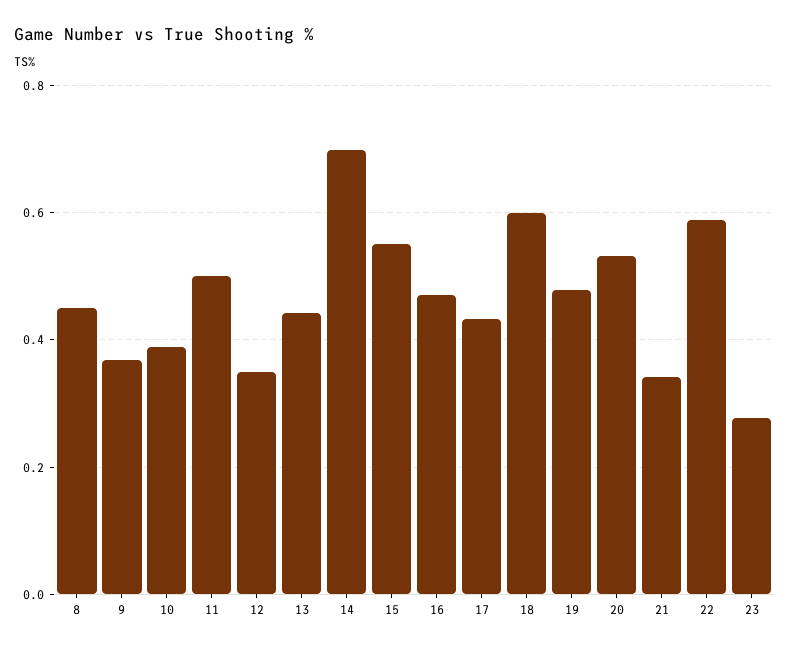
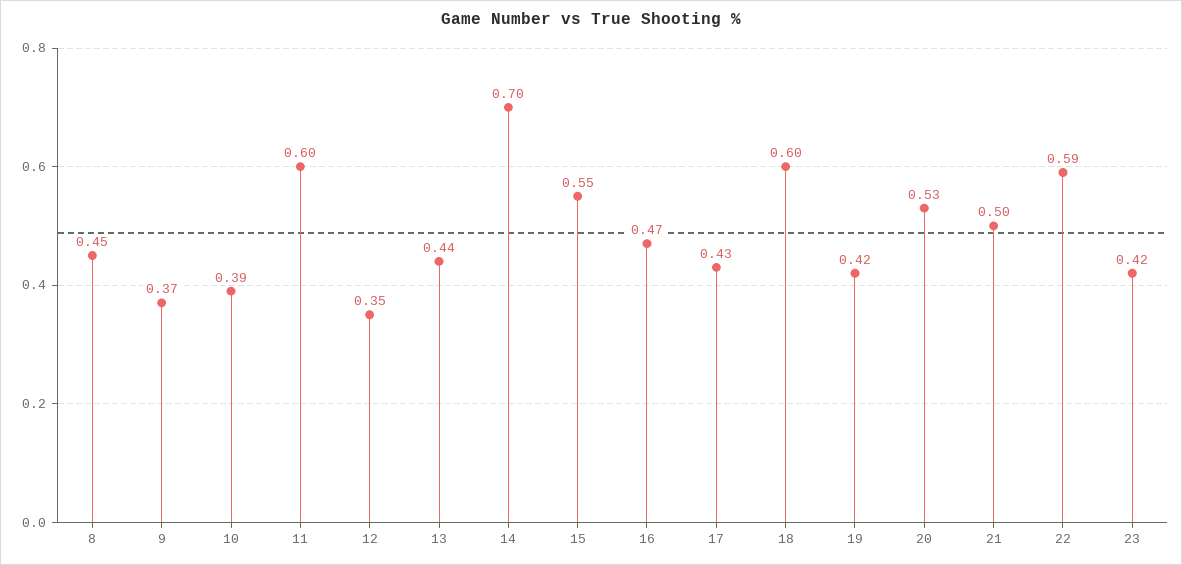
11: 0.5 -> 0.6
19: 0.48 -> 0.42
21: 0.34 -> 0.5
23: 0.28 -> 0.42

